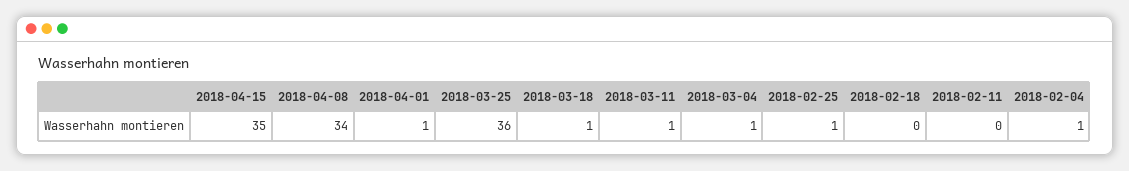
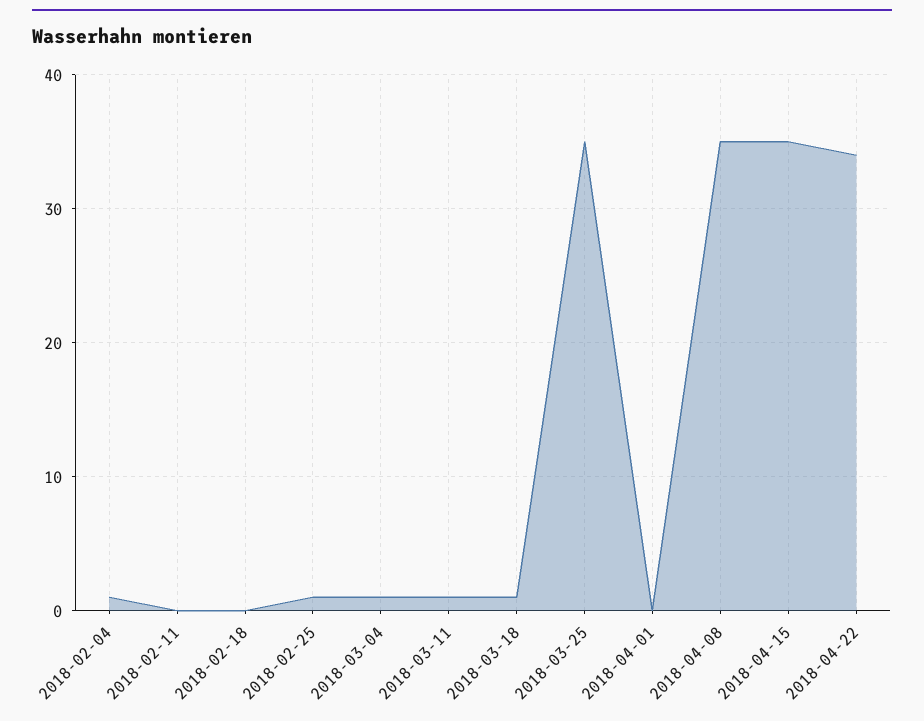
2018-04-08: 34 -> 35
2018-04-01: 1 -> 0
2018-03-25: 36 -> 35
2018-04-22: none -> 34

